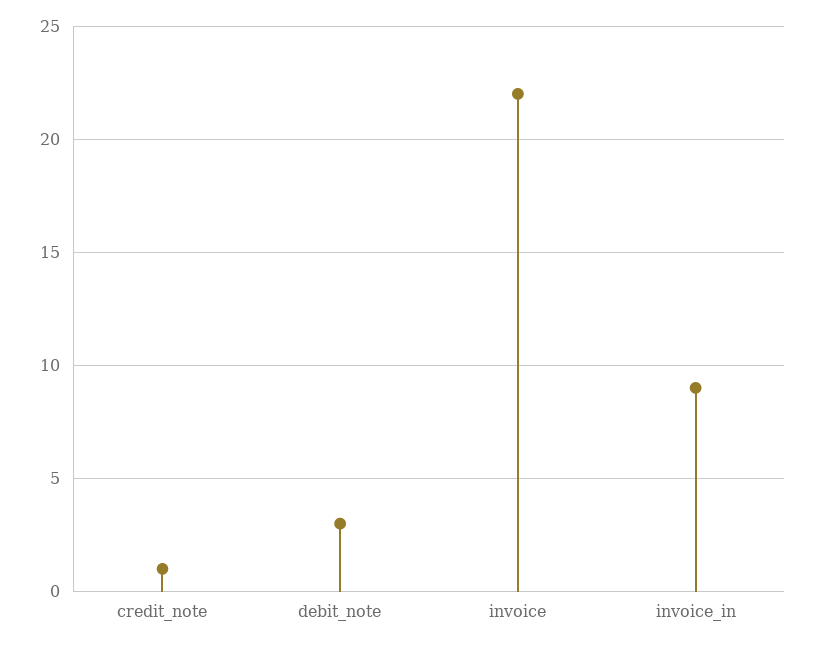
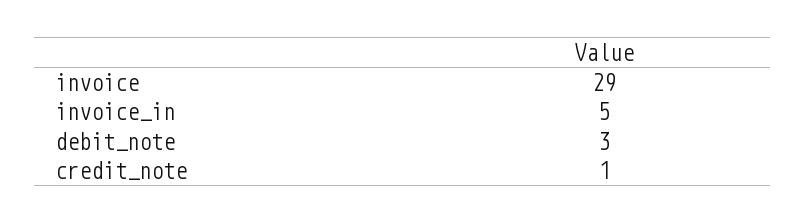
invoice: 22 -> 29
invoice_in: 9 -> 5

